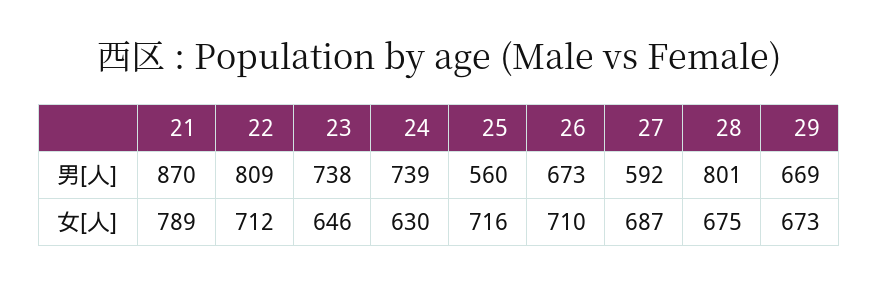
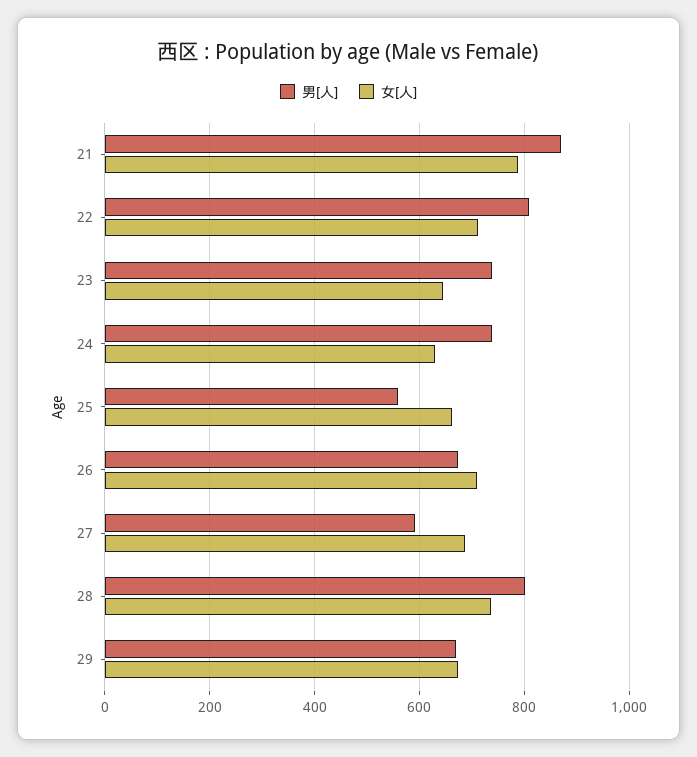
女[人], 25: 716 -> 660
女[人], 28: 675 -> 740

